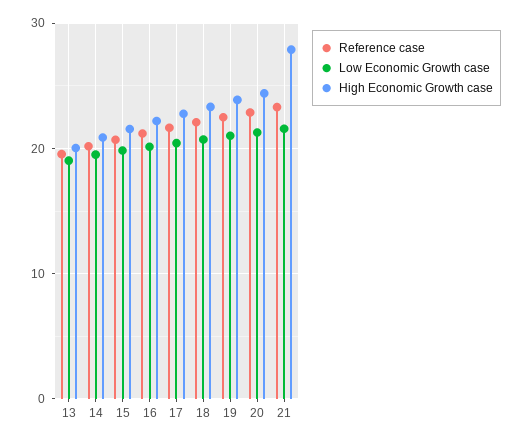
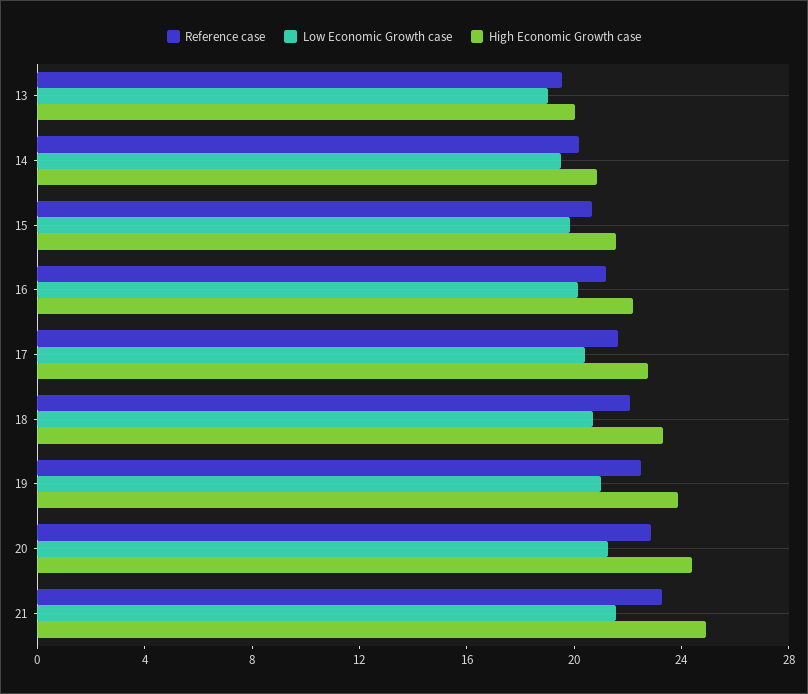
High Economic Growth case, 21: 28 -> 25

